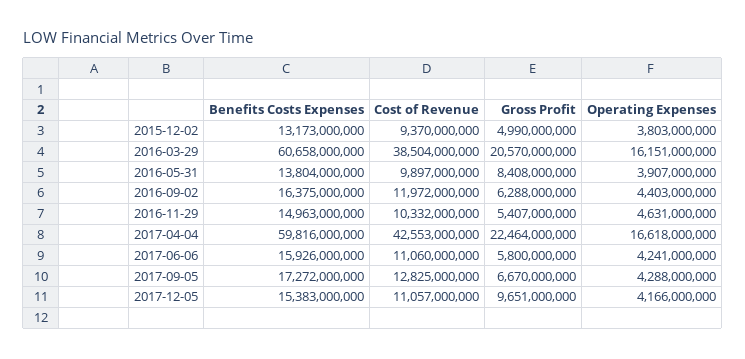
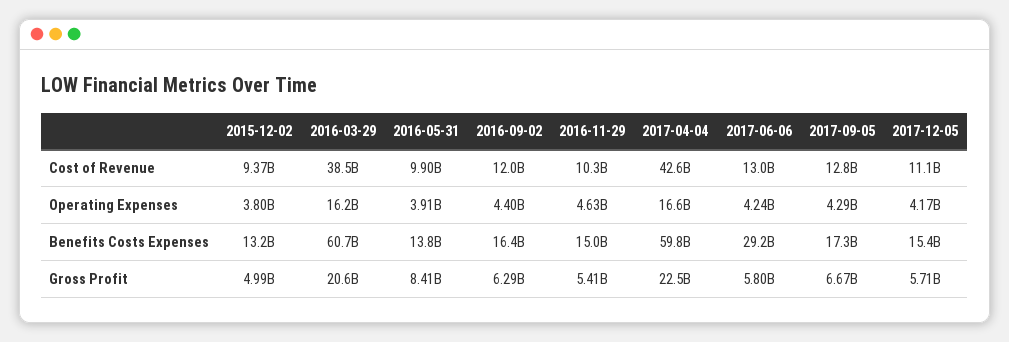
Benefits Costs Expenses, 2017-06-06: 15926000000 -> 29200000000
Cost of Revenue, 2017-06-06: 11060000000 -> 13000000000
Gross Profit, 2017-12-05: 9651000000 -> 5710000000

